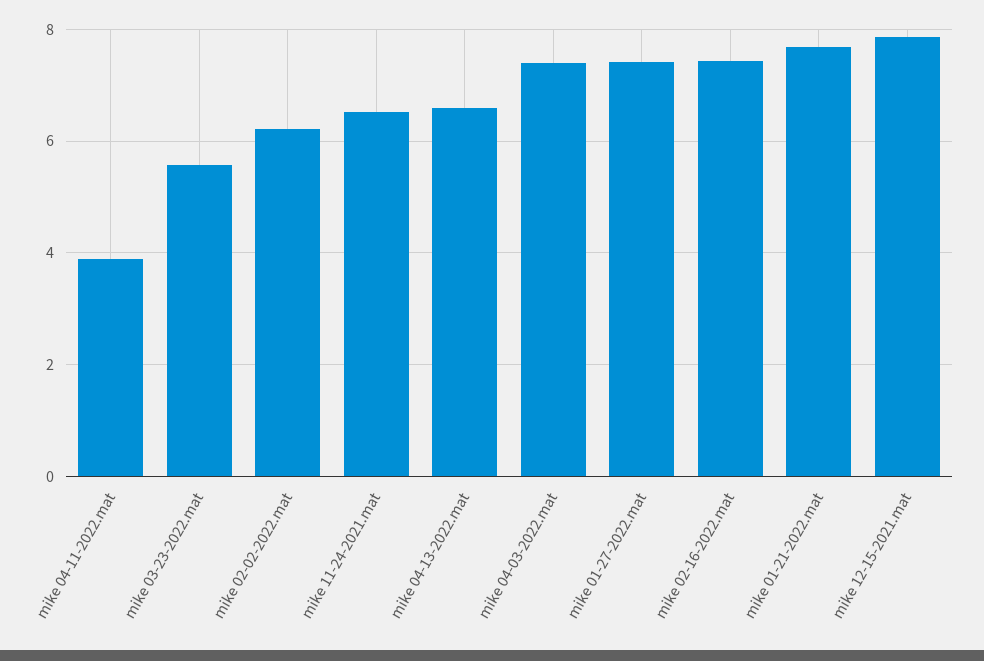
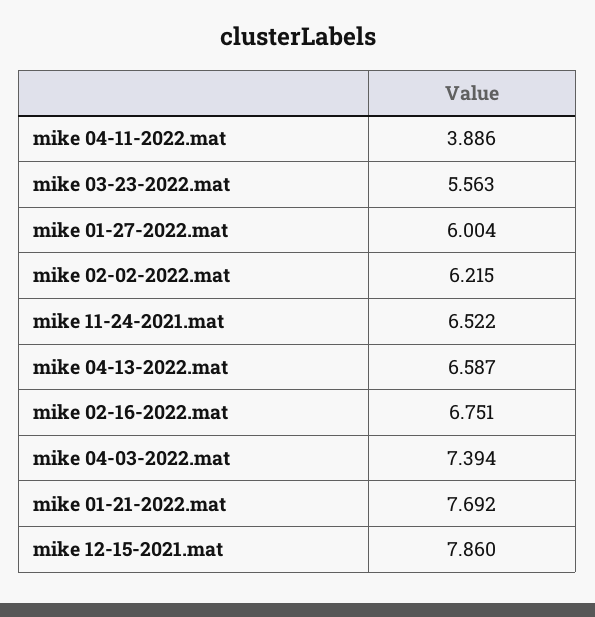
mike 01-27-2022.mat: 7.4 -> 6.004
mike 02-16-2022.mat: 7.4 -> 6.751

